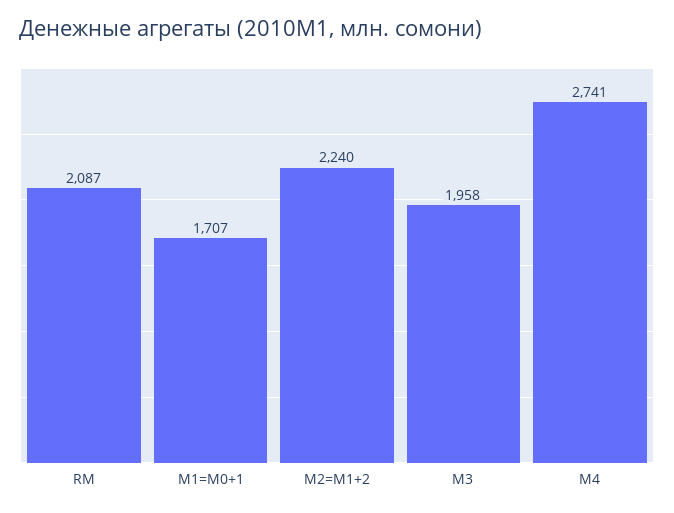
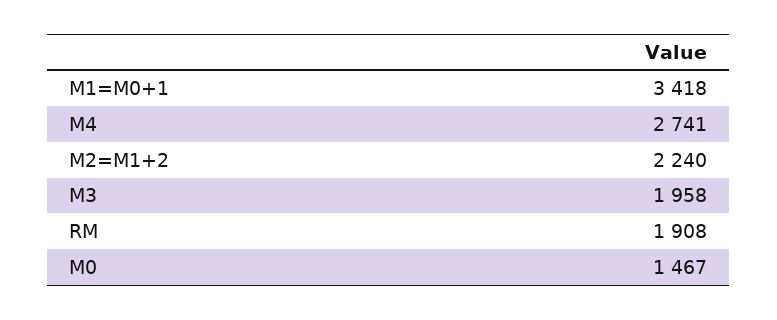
RM: 2087 -> 1908
М1=M0+1: 1707 -> 3418
М0: none -> 1467

